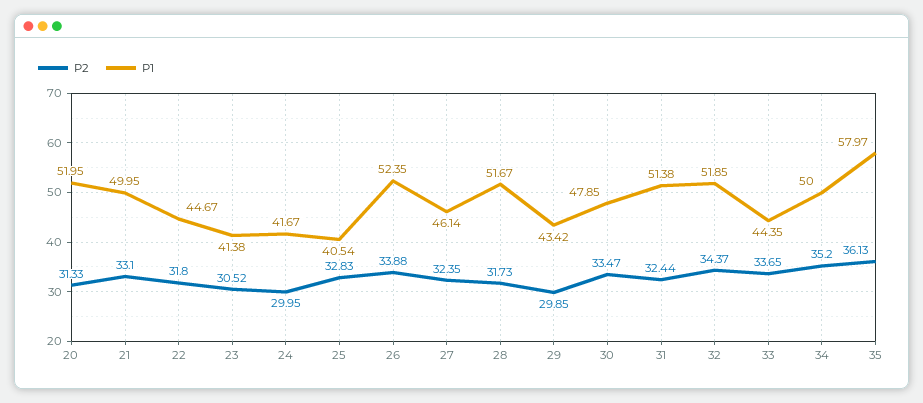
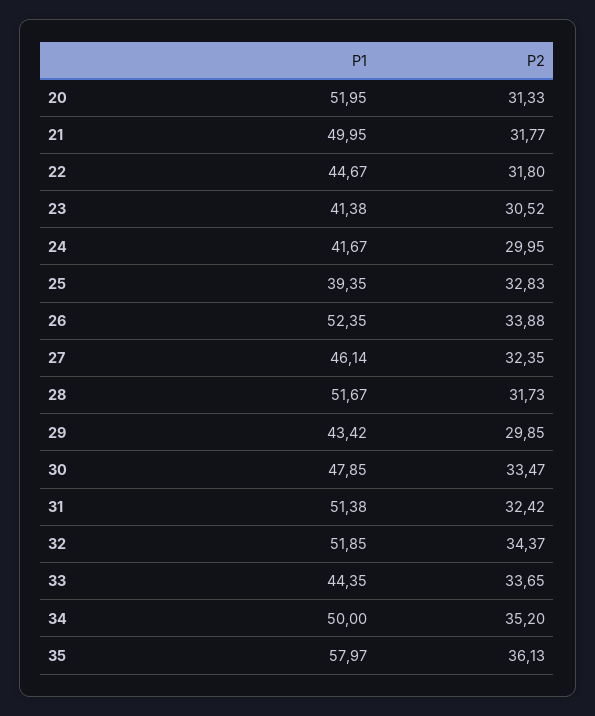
P2, 21: 33.1 -> 31.77
P1, 25: 40.54 -> 39.35
P2, 31: 32.44 -> 32.42

